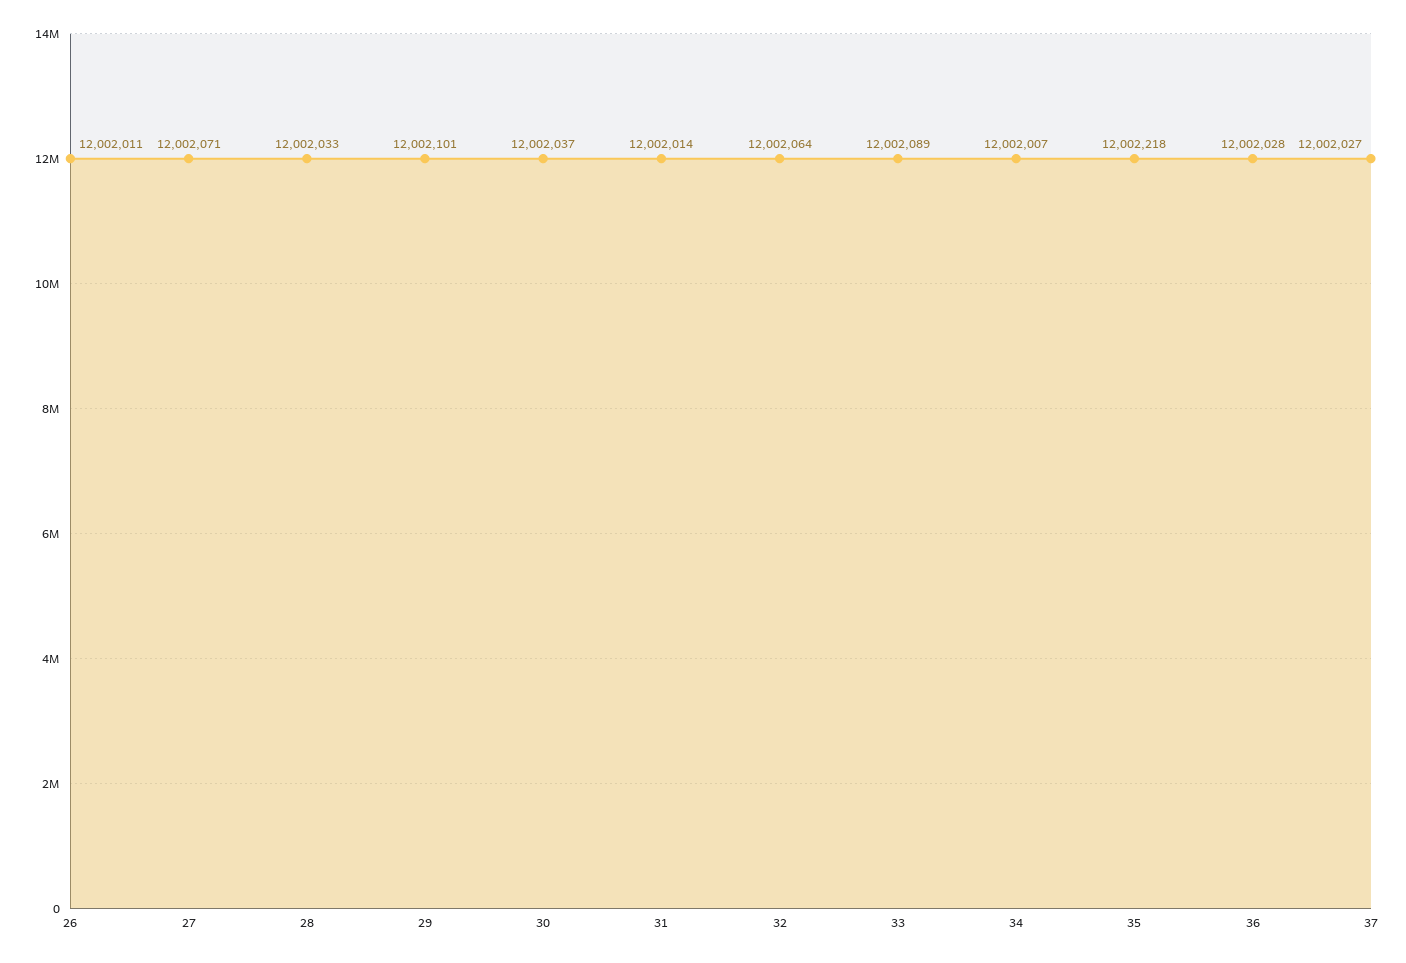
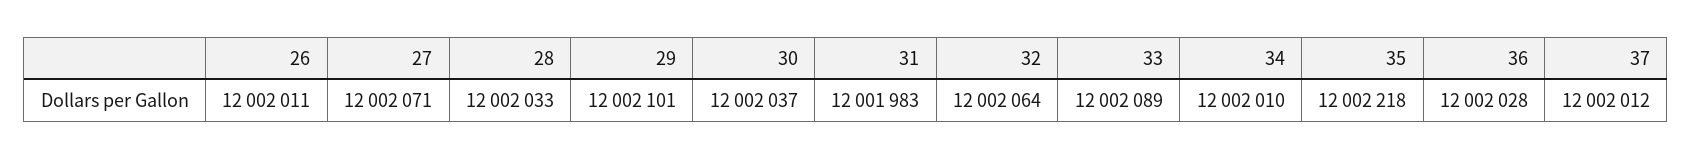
31: 12002014 -> 12001983
34: 12002007 -> 12002010
37: 12002027 -> 12002012

